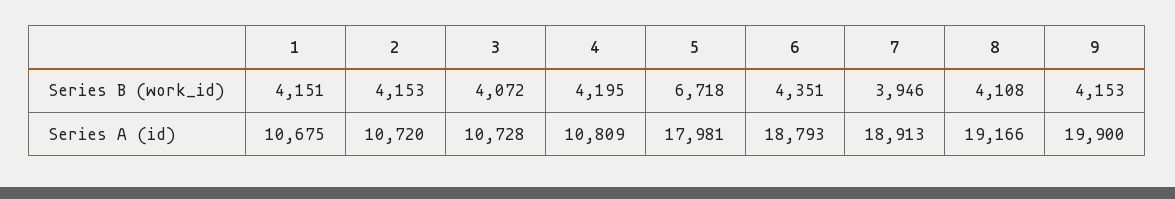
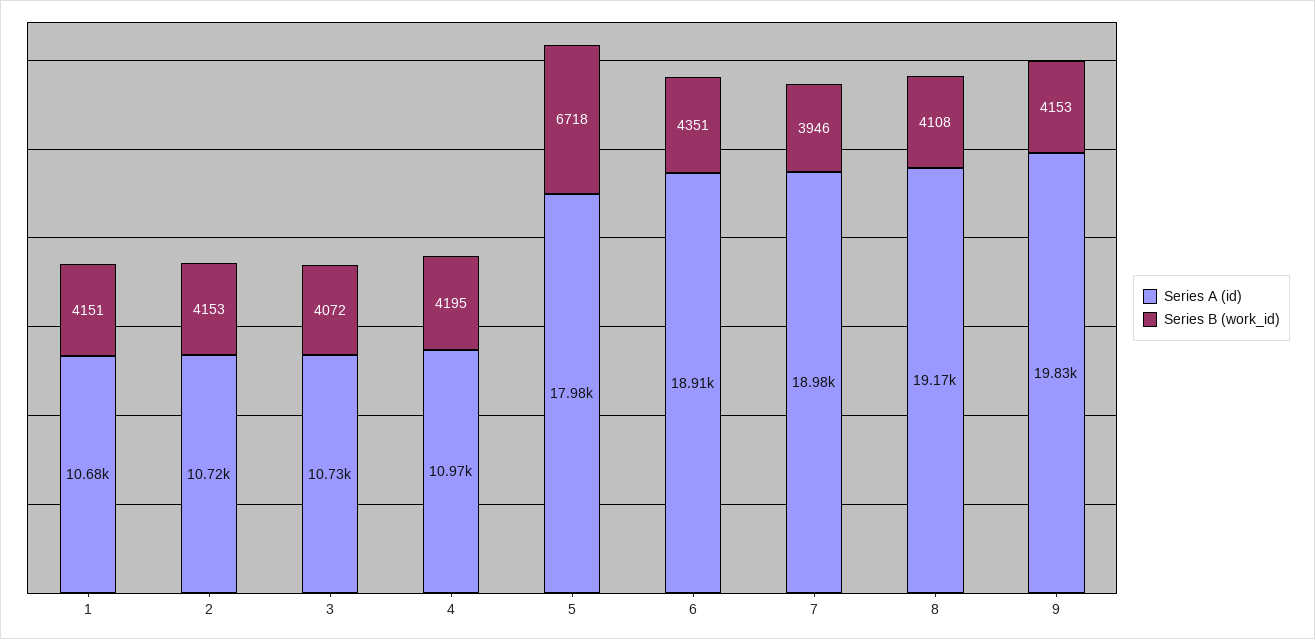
Series A (id), 4: 10809 -> 10970
Series A (id), 6: 18793 -> 18910
Series A (id), 7: 18913 -> 18980
Series A (id), 9: 19900 -> 19830

